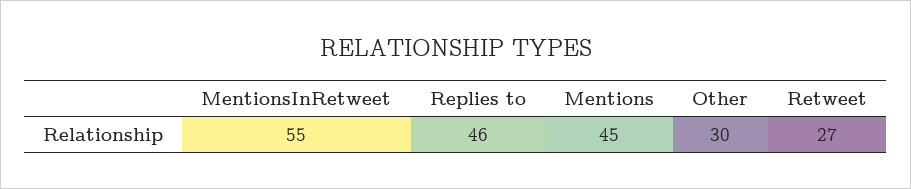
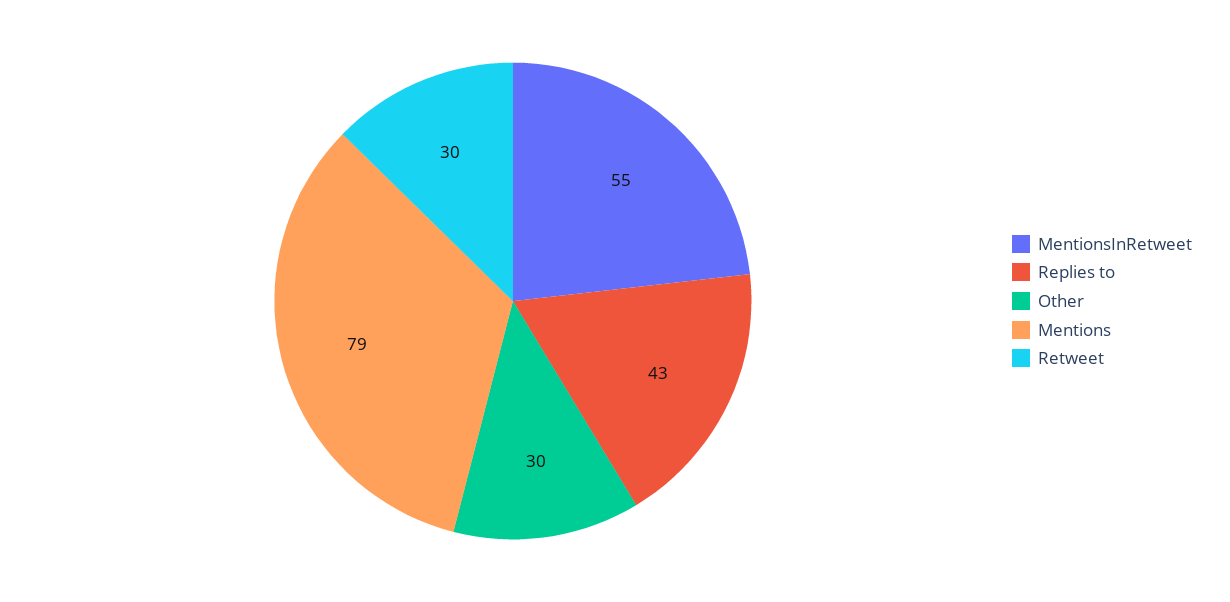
Replies to: 46 -> 43
Mentions: 45 -> 79
Retweet: 27 -> 30

